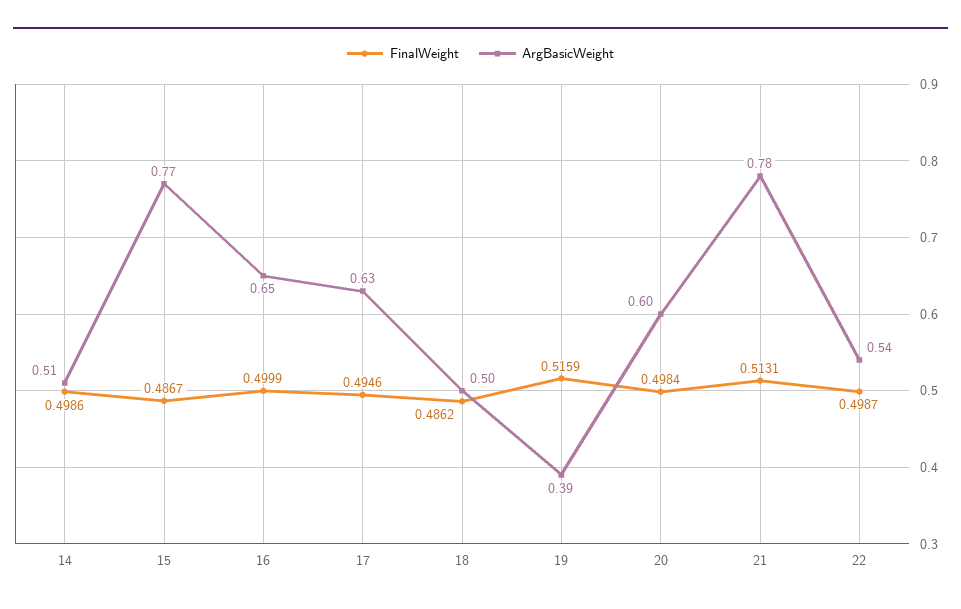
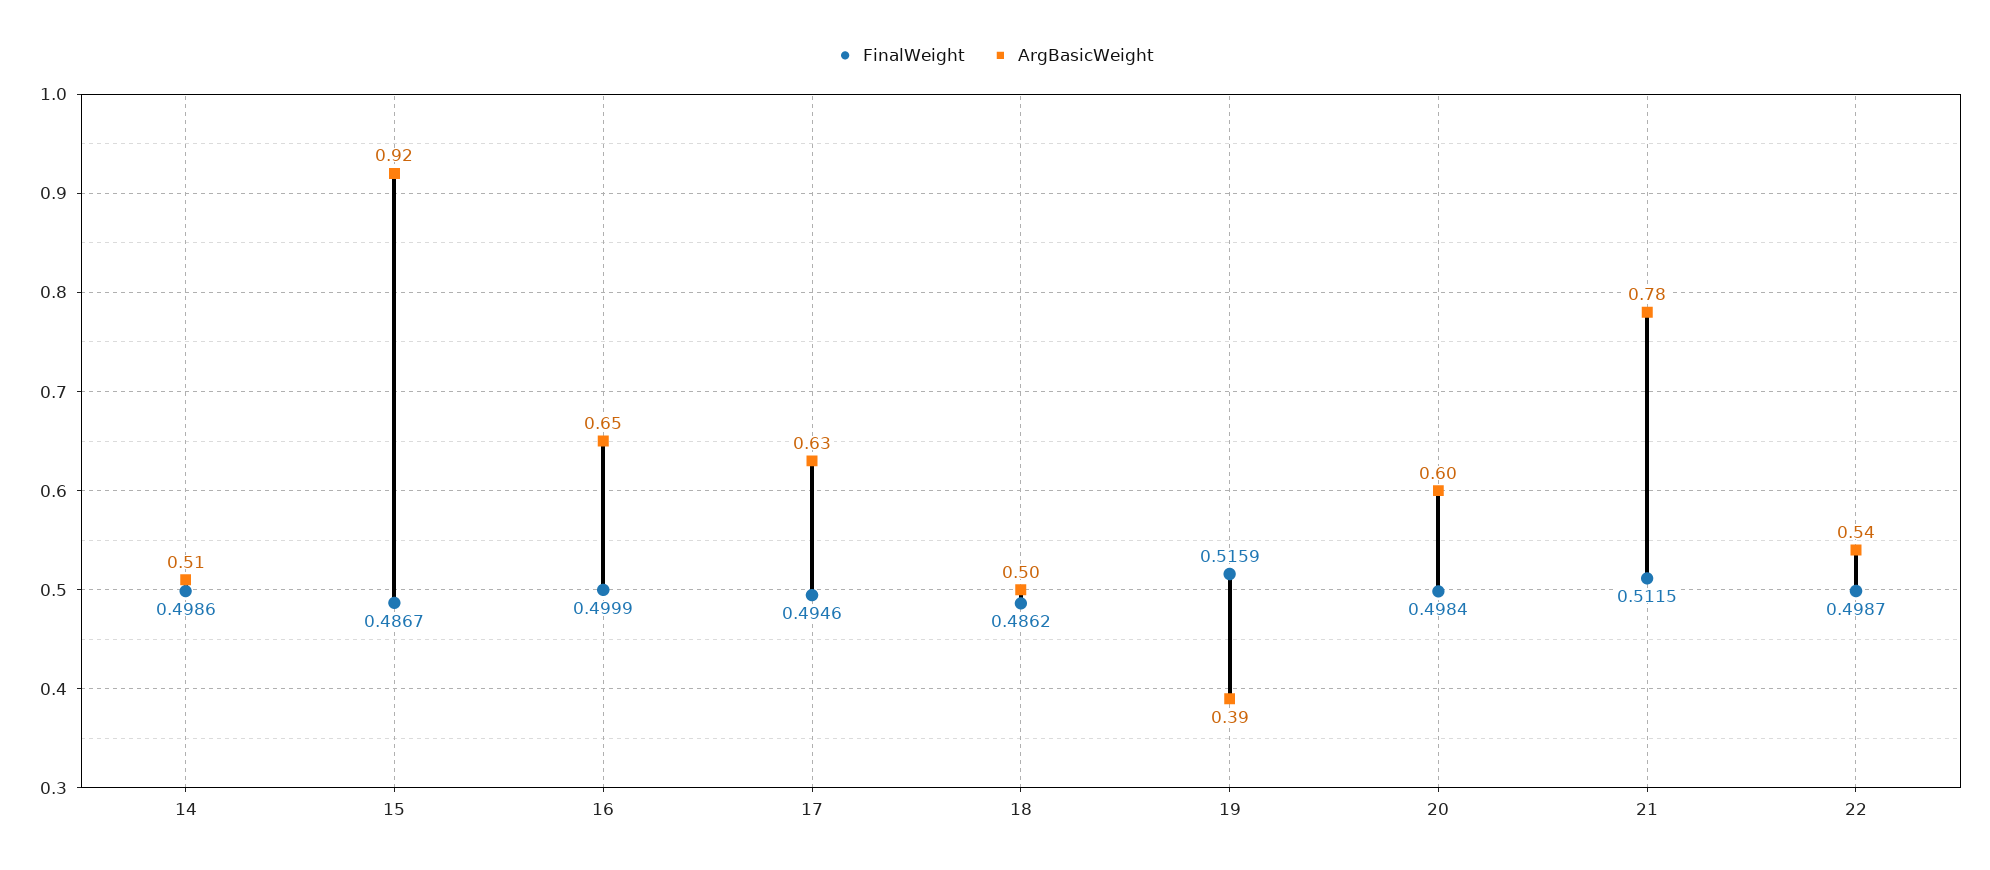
ArgBasicWeight, 15: 0.77 -> 0.92
FinalWeight, 21: 0.5131 -> 0.5115

